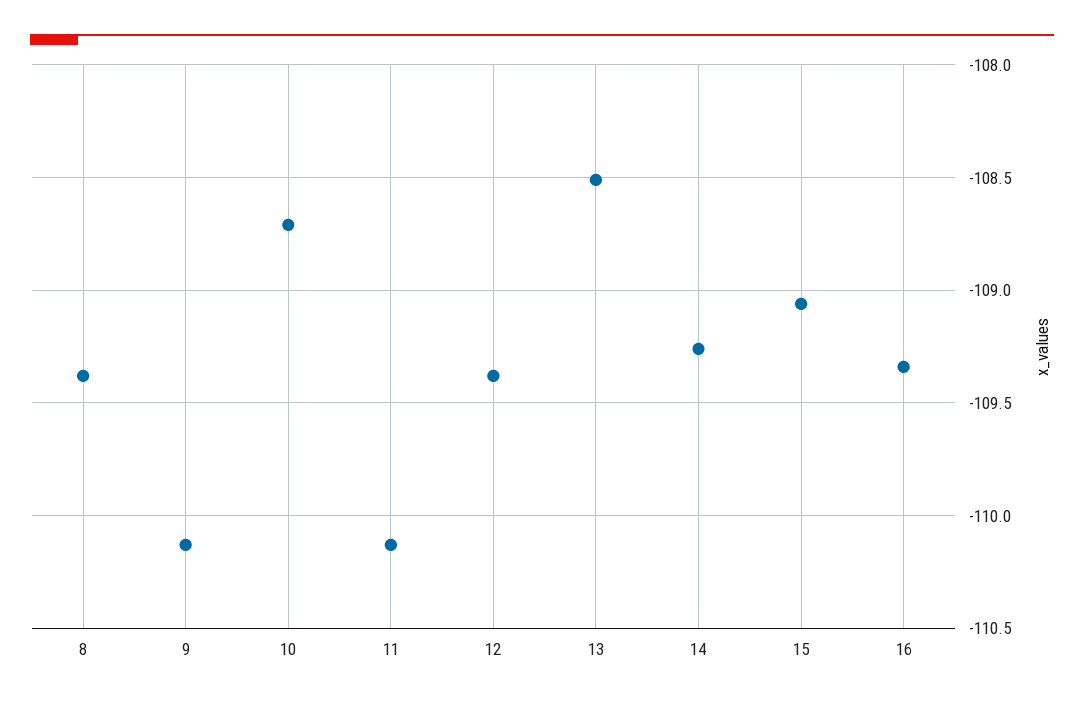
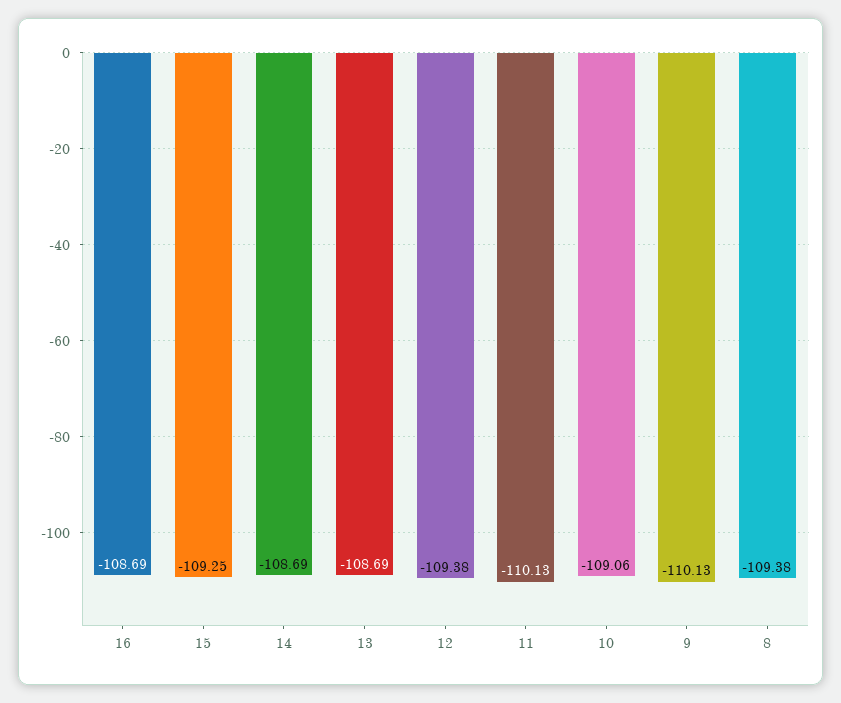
10: -108.7 -> -109.06
13: -108.5 -> -108.69
14: -109.25 -> -108.69
15: -109.05 -> -109.25
16: -109.35 -> -108.69

